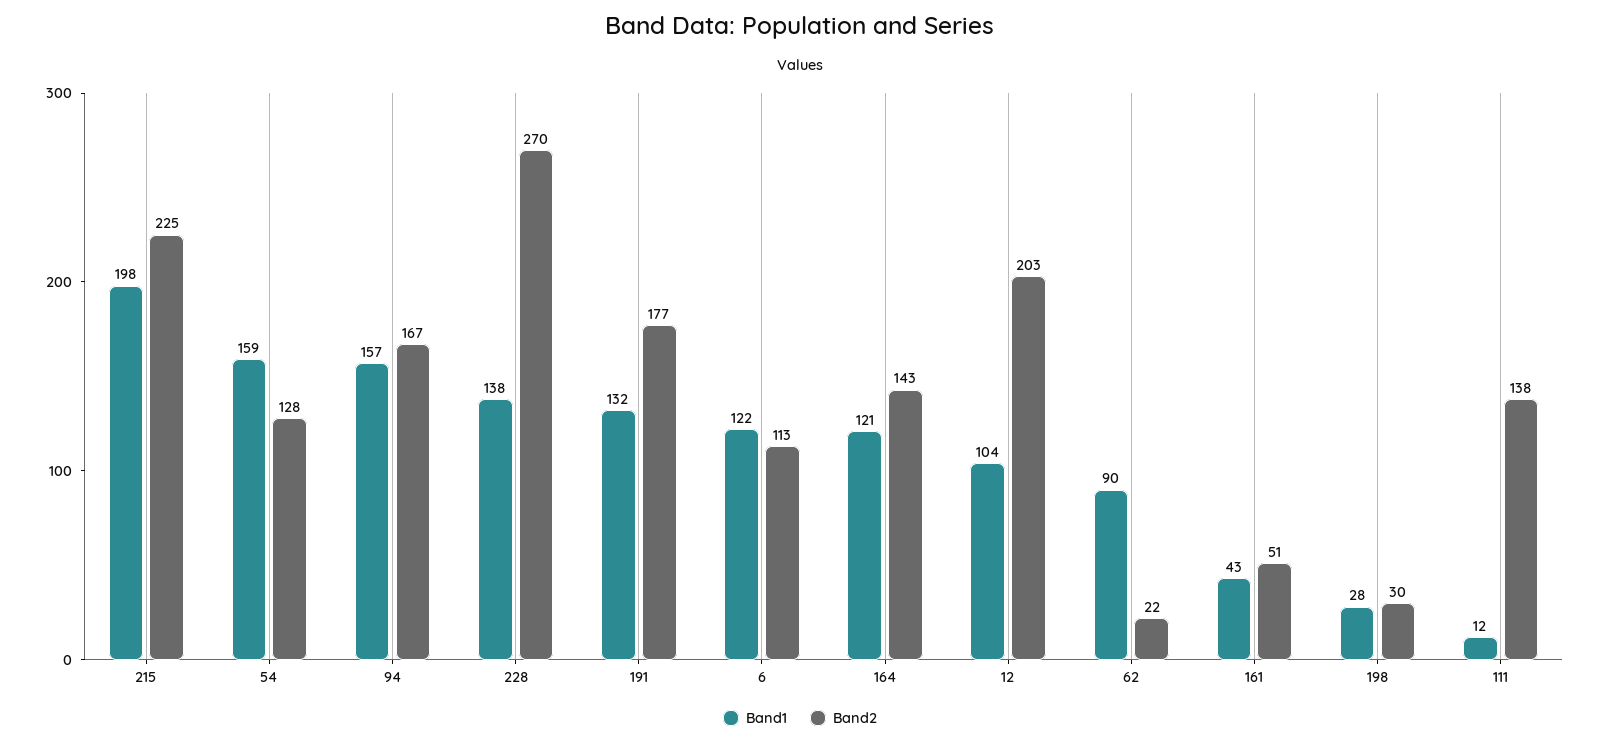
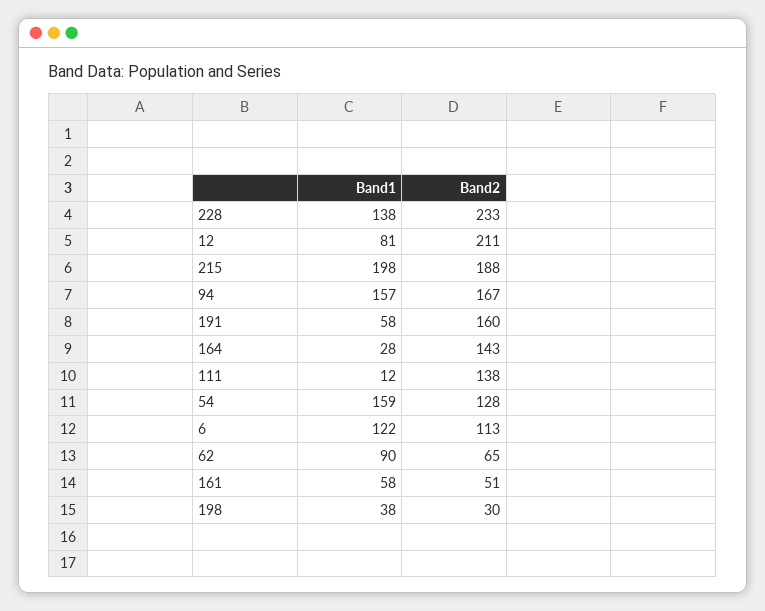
Band2, 215: 225 -> 188
Band2, 228: 270 -> 233
Band1, 191: 132 -> 58
Band2, 191: 177 -> 160
Band1, 164: 121 -> 28
Band1, 12: 104 -> 81
Band2, 12: 203 -> 211
Band2, 62: 22 -> 65
Band1, 161: 43 -> 58
Band1, 198: 28 -> 38

